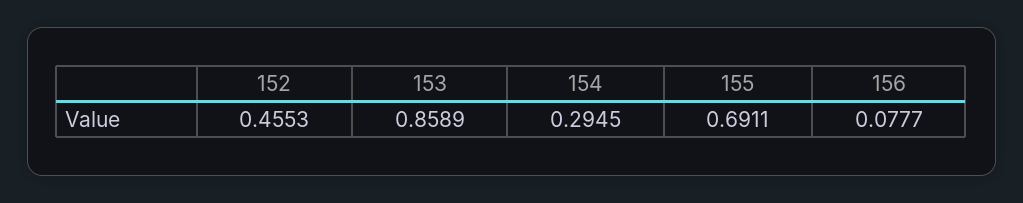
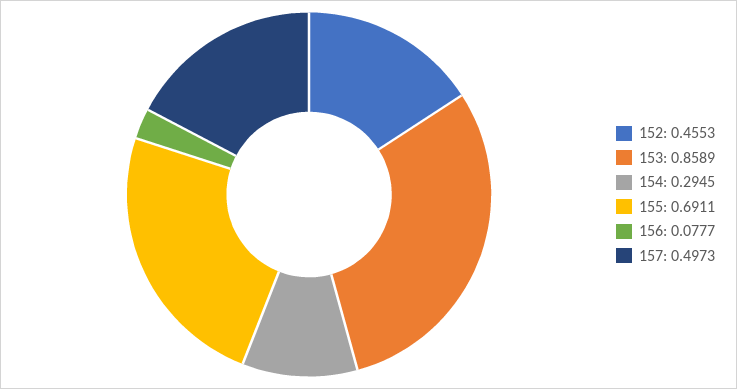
157: none -> 0.4973

